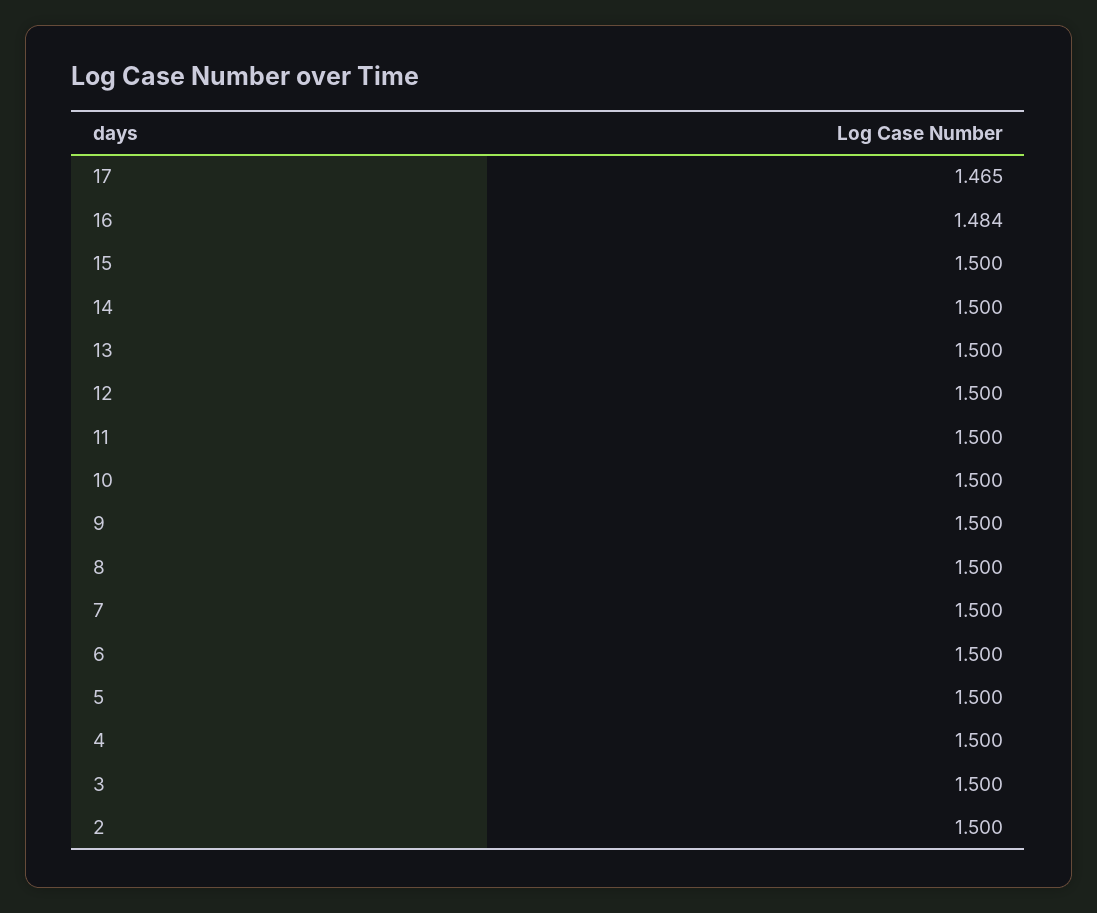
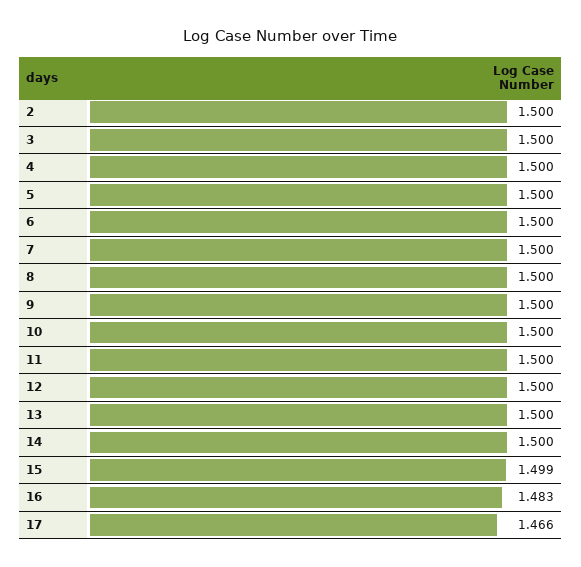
17: 1.465 -> 1.466
16: 1.484 -> 1.483
15: 1.5 -> 1.499

